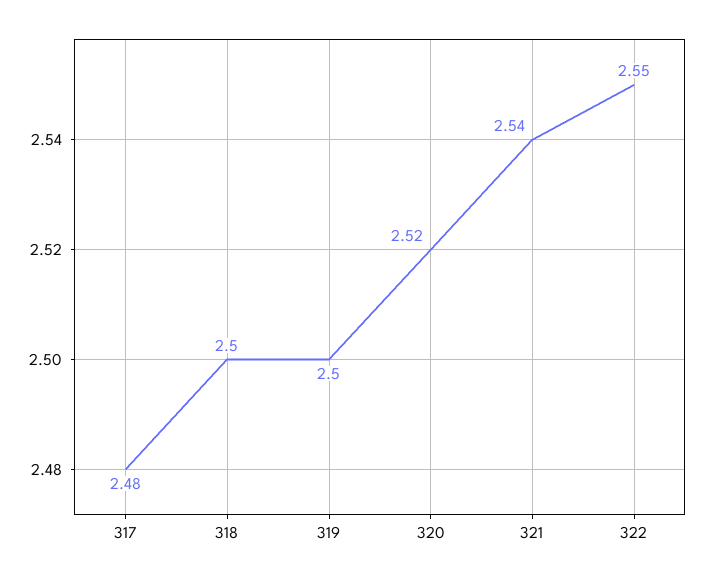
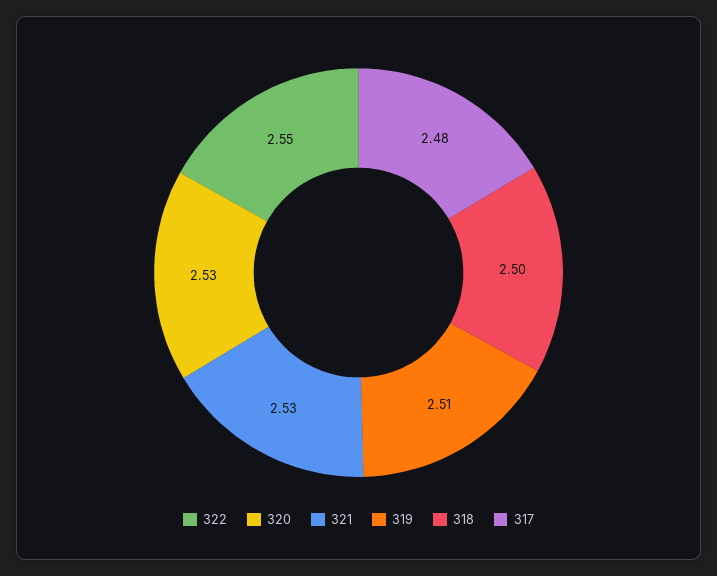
319: 2.5 -> 2.51
320: 2.52 -> 2.53
321: 2.54 -> 2.53

